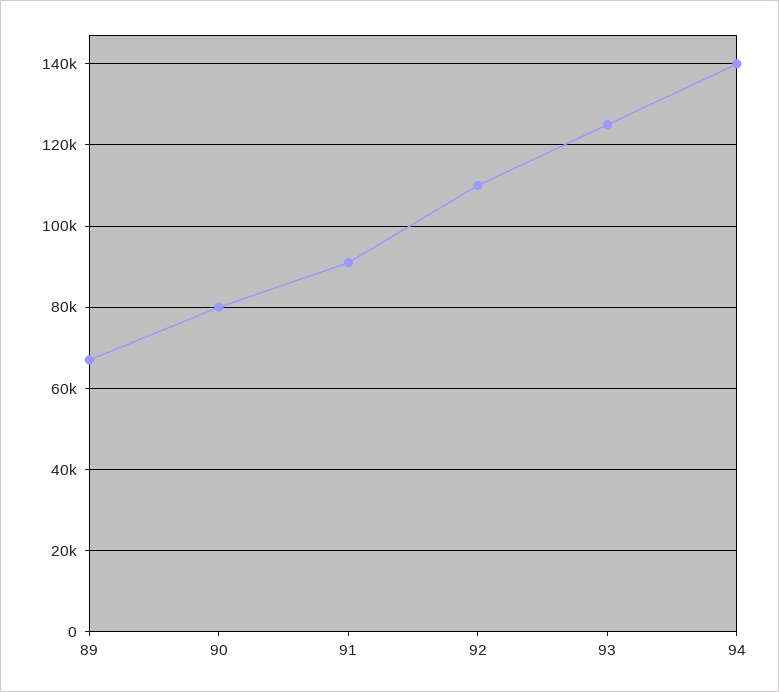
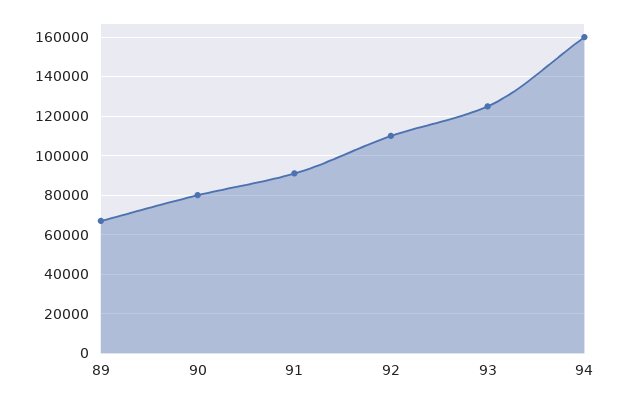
94: 140000 -> 160000

